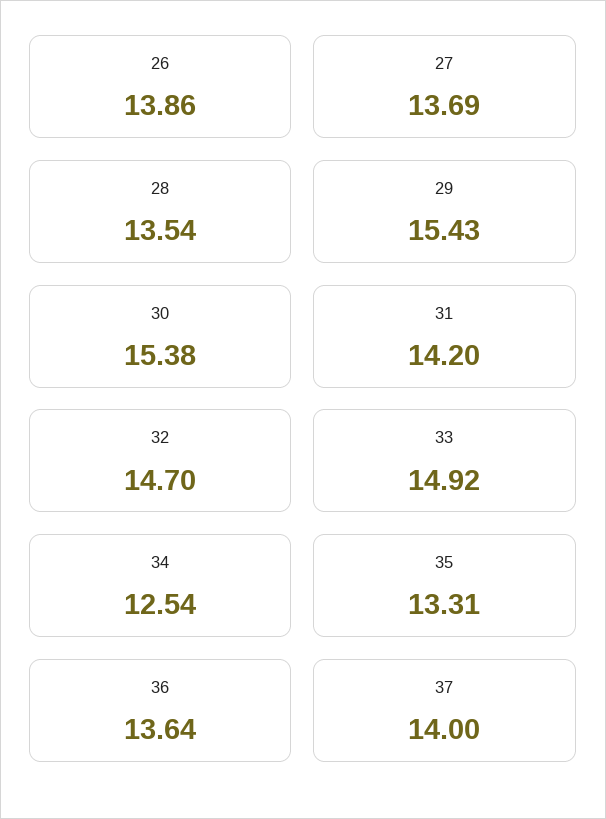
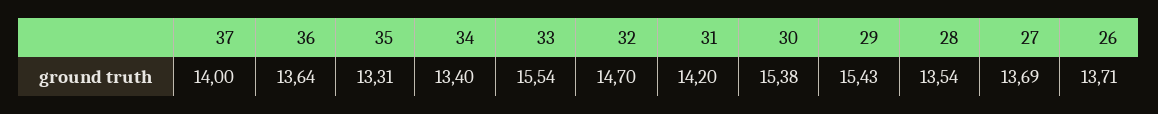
26: 13.86 -> 13.71
33: 14.92 -> 15.54
34: 12.54 -> 13.4

